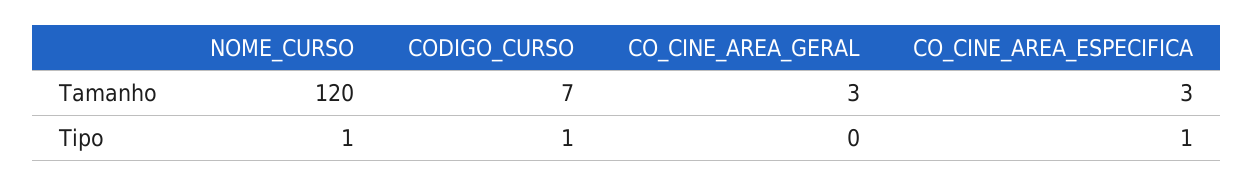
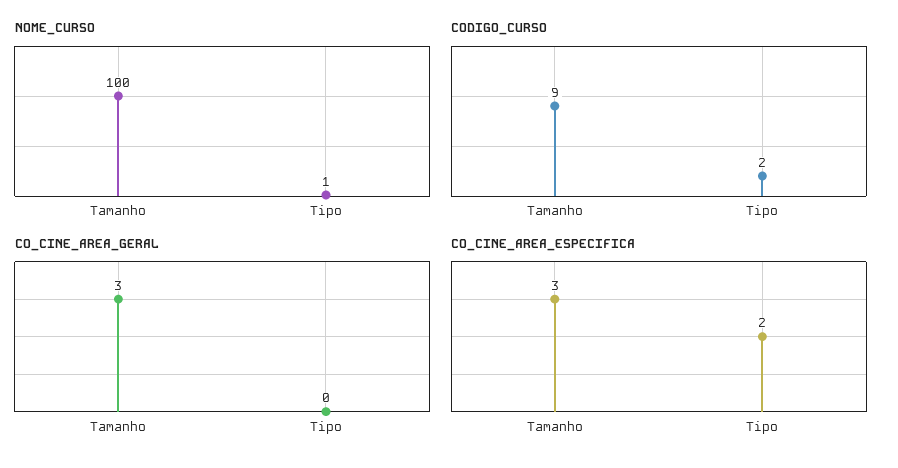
NOME_CURSO, Tamanho: 120 -> 100
CODIGO_CURSO, Tamanho: 7 -> 9
CODIGO_CURSO, Tipo: 1 -> 2
CO_CINE_AREA_ESPECIFICA, Tipo: 1 -> 2

